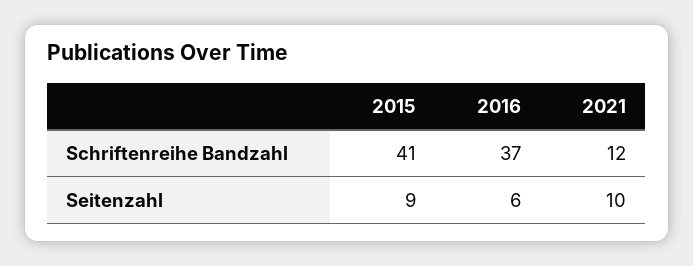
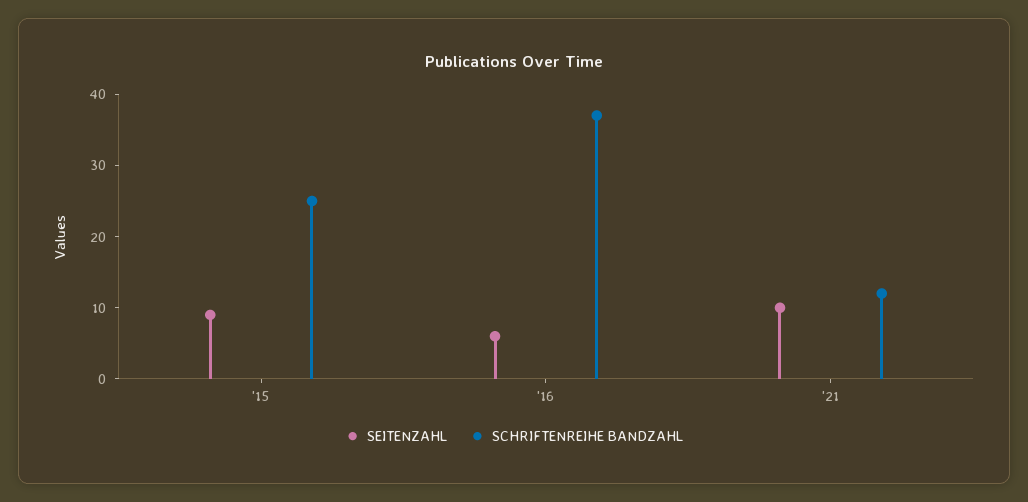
Schriftenreihe Bandzahl, 2015: 41 -> 25

